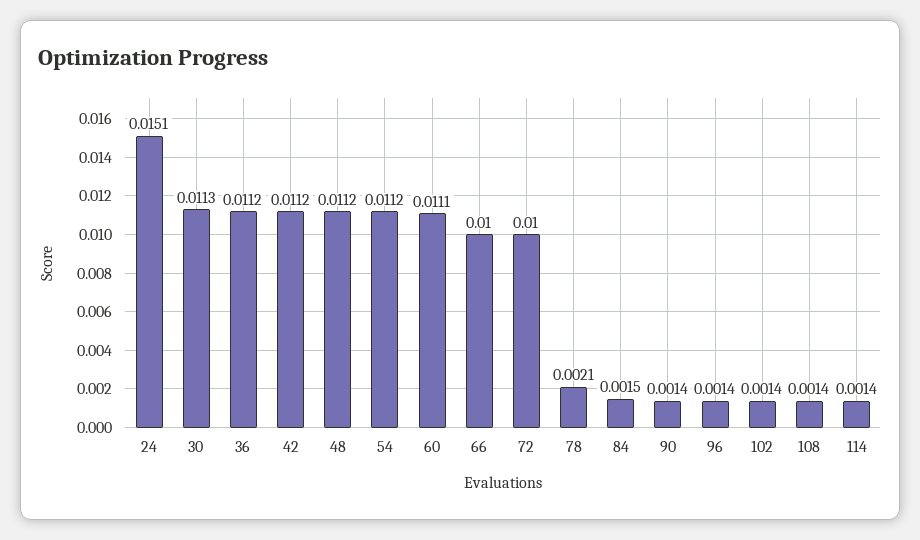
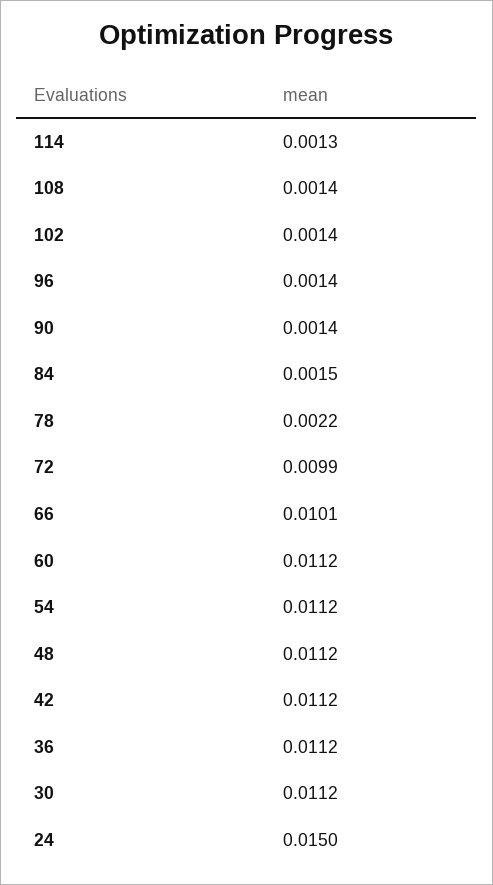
24: 0.0151 -> 0.015
30: 0.0113 -> 0.0112
60: 0.0111 -> 0.0112
66: 0.01 -> 0.0101
72: 0.01 -> 0.0099
78: 0.0021 -> 0.0022
114: 0.0014 -> 0.0013

